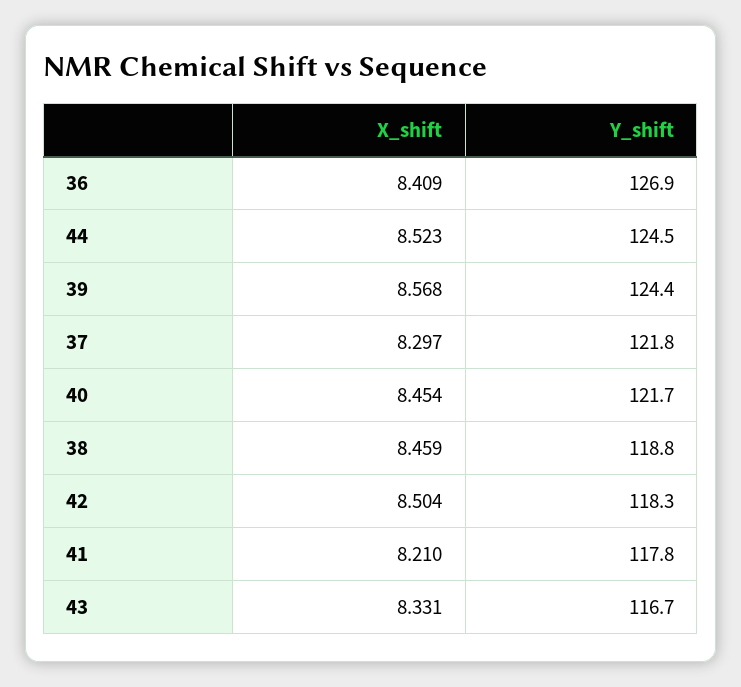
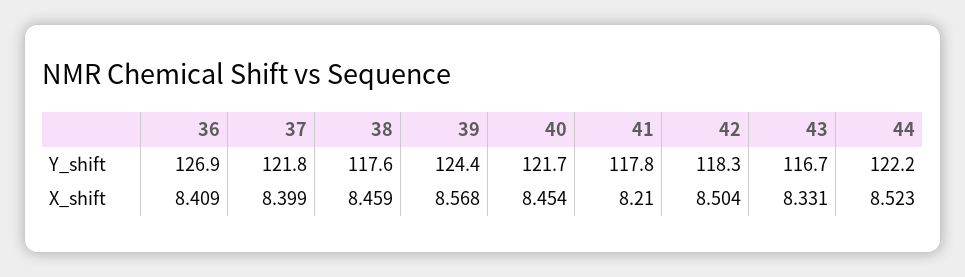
Y_shift, 44: 124.5 -> 122.2
X_shift, 37: 8.297 -> 8.399
Y_shift, 38: 118.8 -> 117.6

